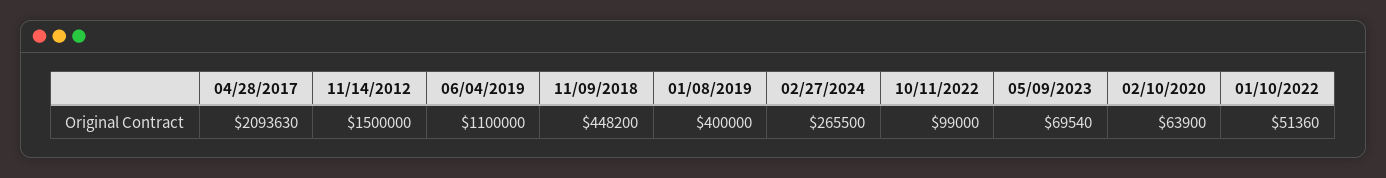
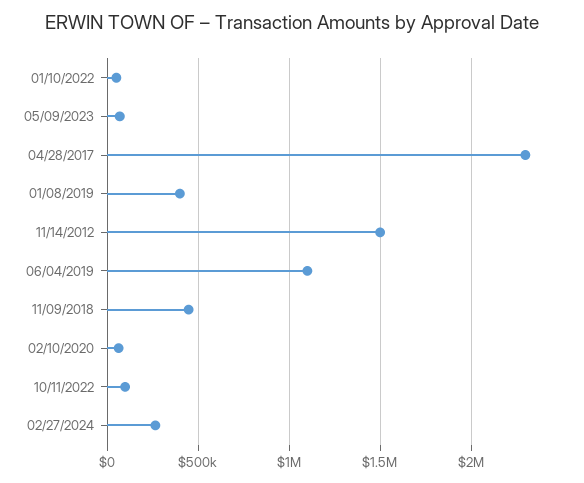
04/28/2017: 2093630 -> 2300000

